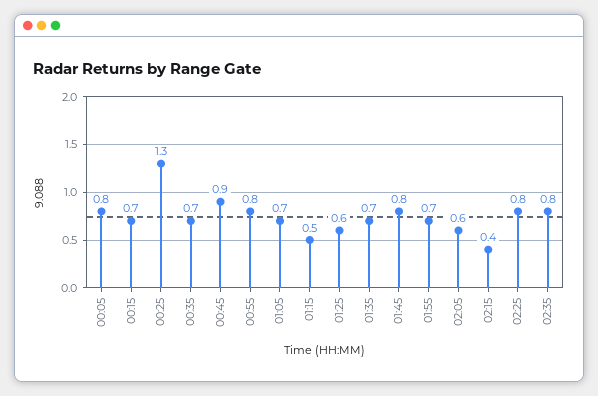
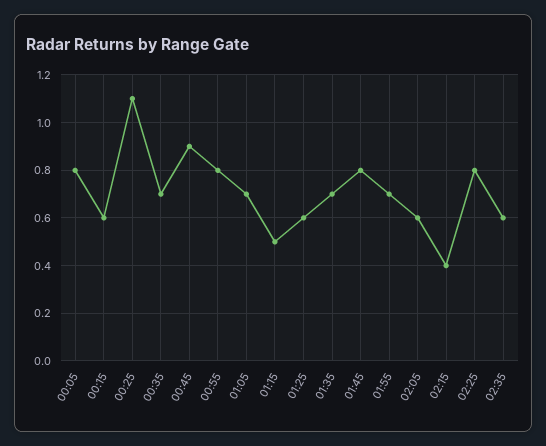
00:15: 0.7 -> 0.6
00:25: 1.3 -> 1.1
02:35: 0.8 -> 0.6

